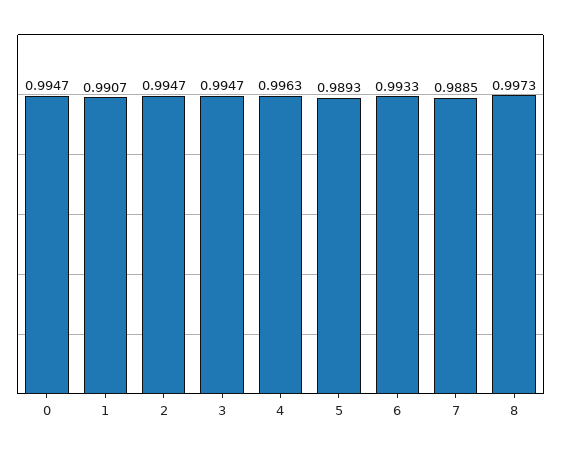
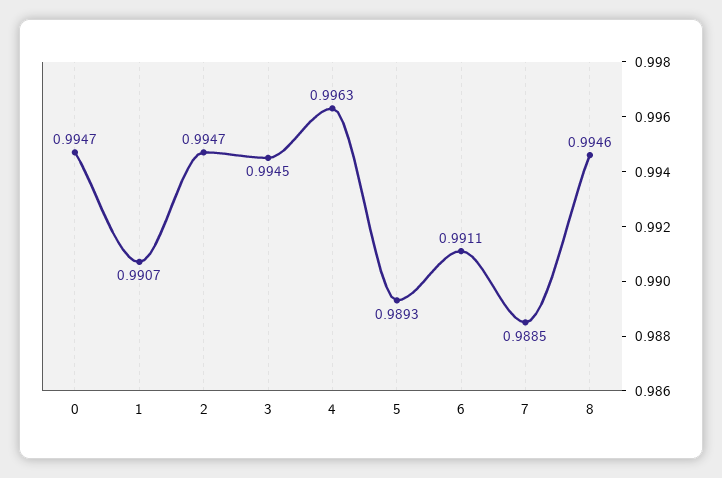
3: 0.9947 -> 0.9945
6: 0.9933 -> 0.9911
8: 0.9973 -> 0.9946

